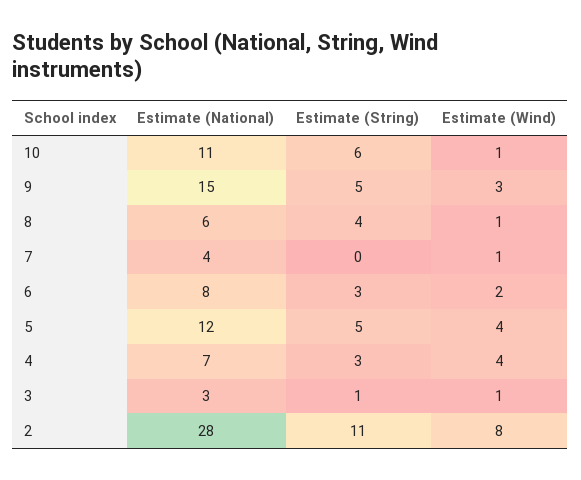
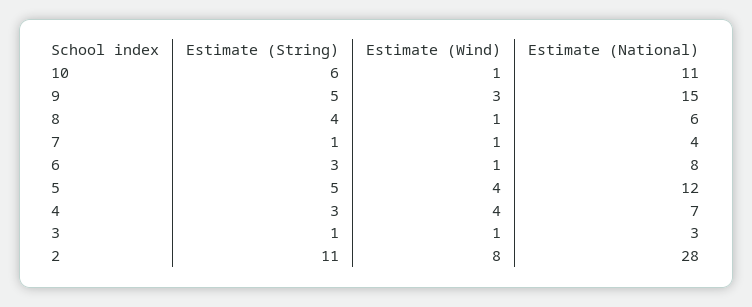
Estimate (String), 7: 0 -> 1
Estimate (Wind), 6: 2 -> 1

